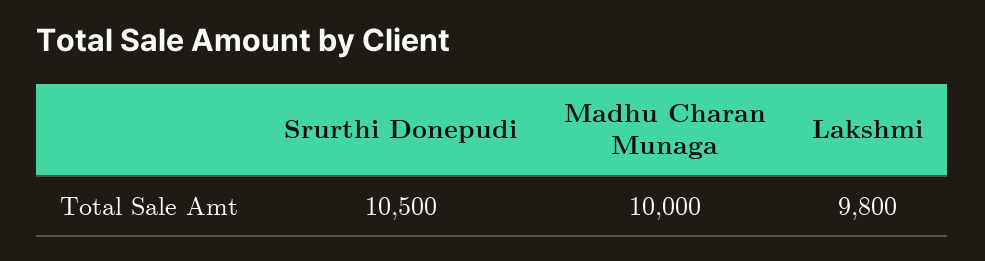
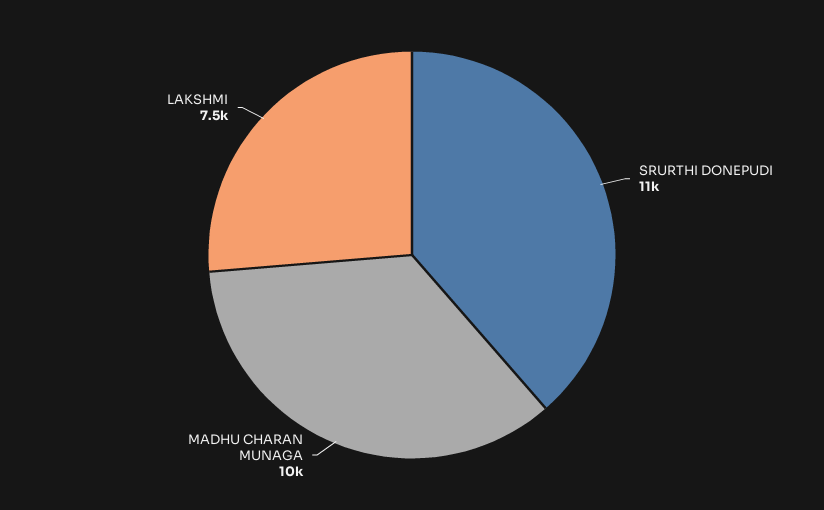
Lakshmi: 9800 -> 7500

